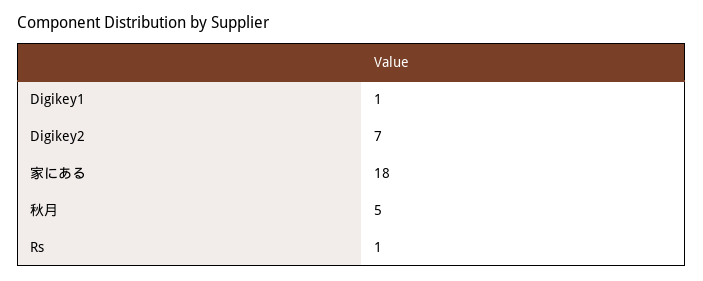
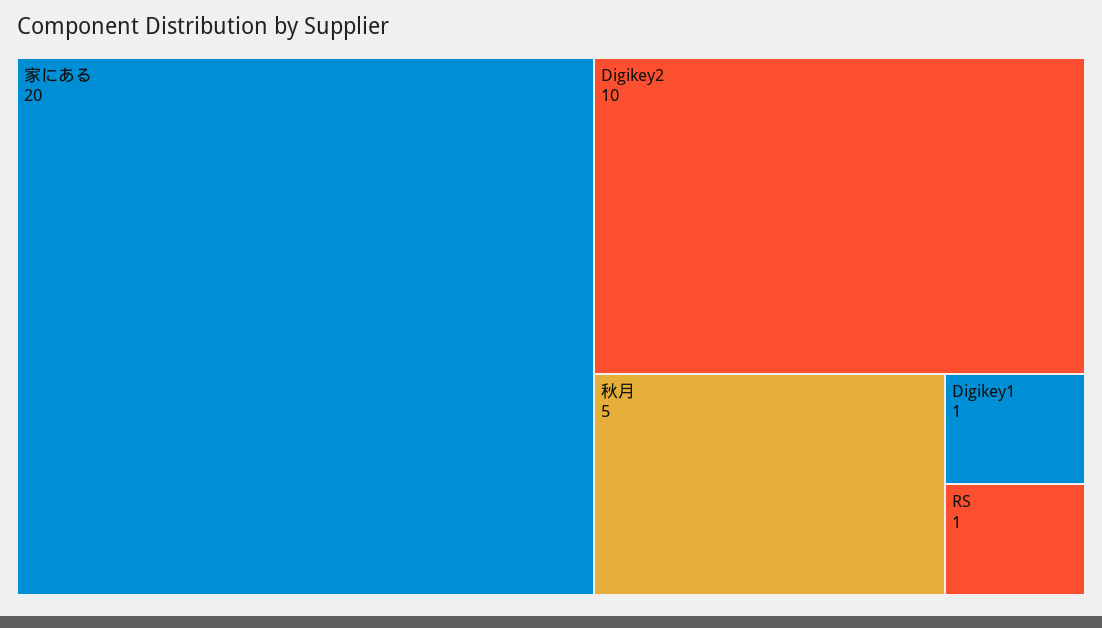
Digikey2: 7 -> 10
家にある: 18 -> 20

